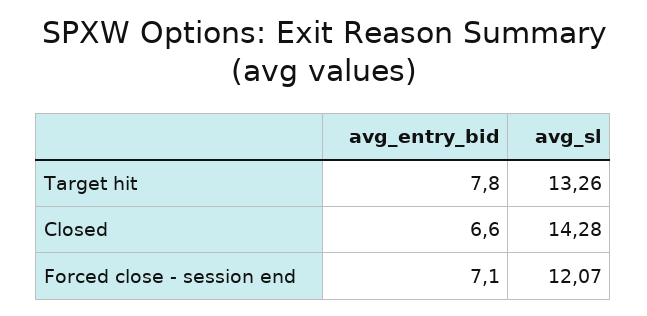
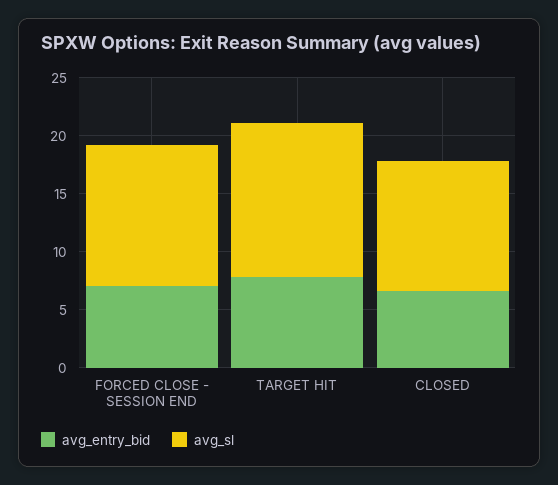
avg_sl, Closed: 14.28 -> 11

